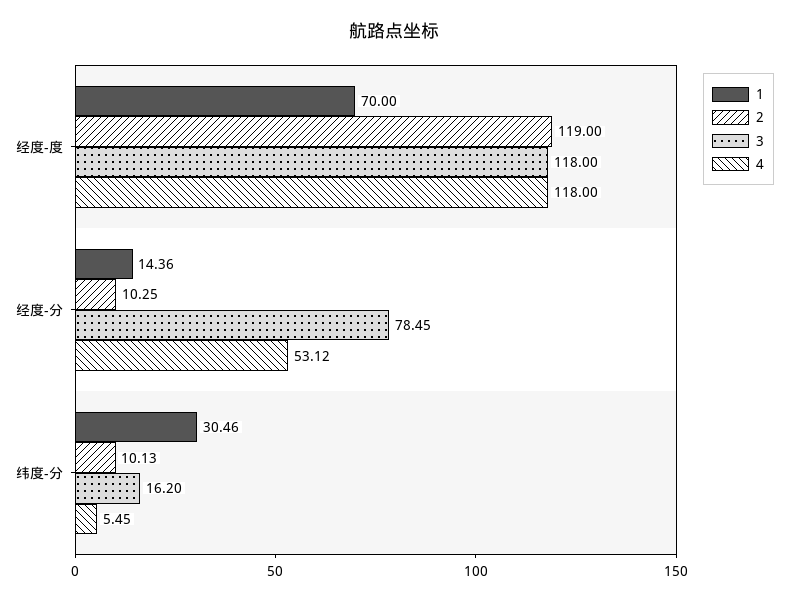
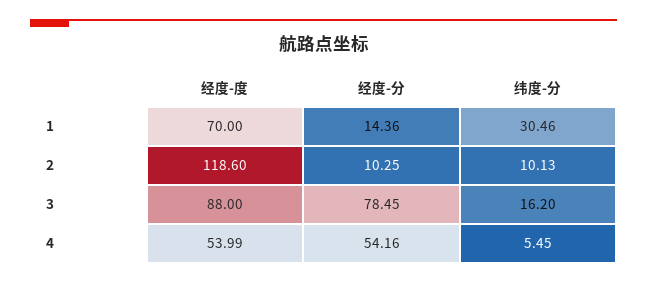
2, 经度-度: 119 -> 118.6
3, 经度-度: 118 -> 88
4, 经度-度: 118 -> 53.99
4, 经度-分: 53.12 -> 54.16

